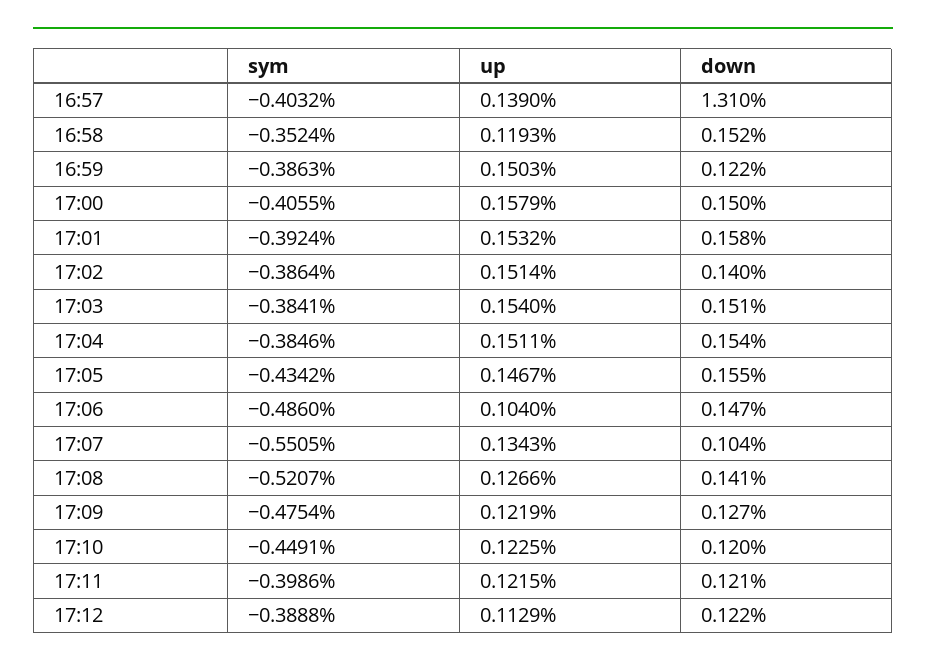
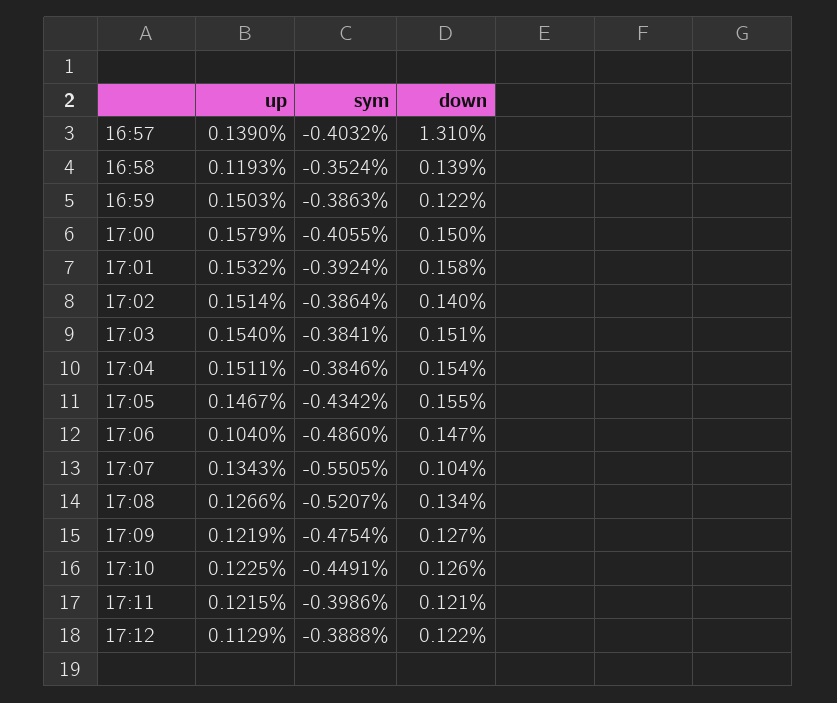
down, 16:58: 0.152 -> 0.139
down, 17:08: 0.141 -> 0.134
down, 17:10: 0.12 -> 0.126

